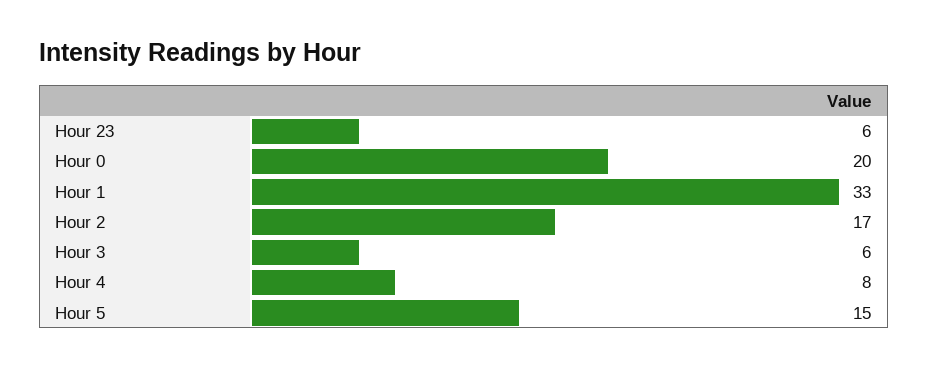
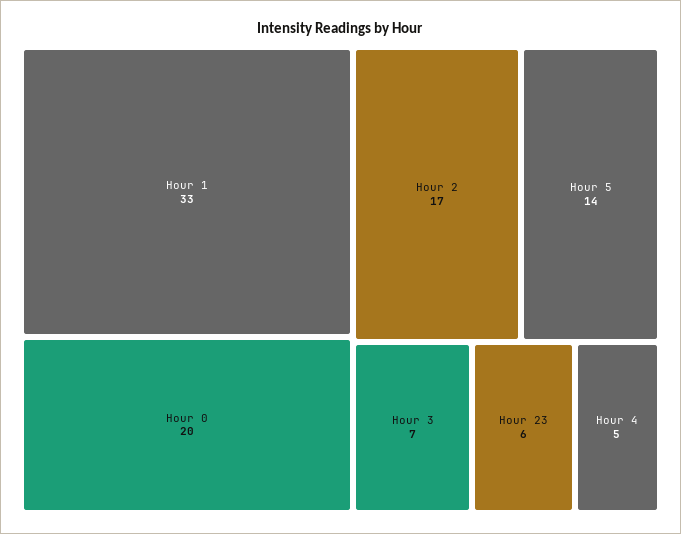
Hour 3: 6 -> 7
Hour 4: 8 -> 5
Hour 5: 15 -> 14

